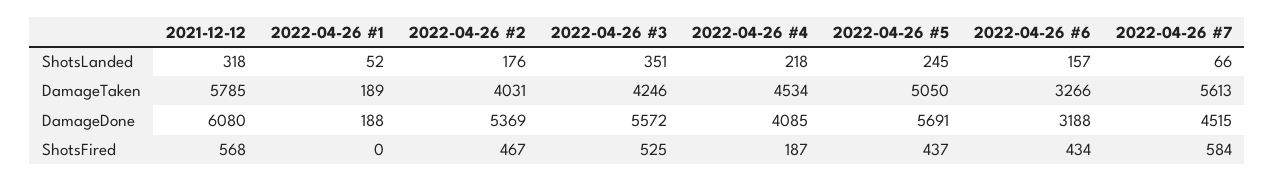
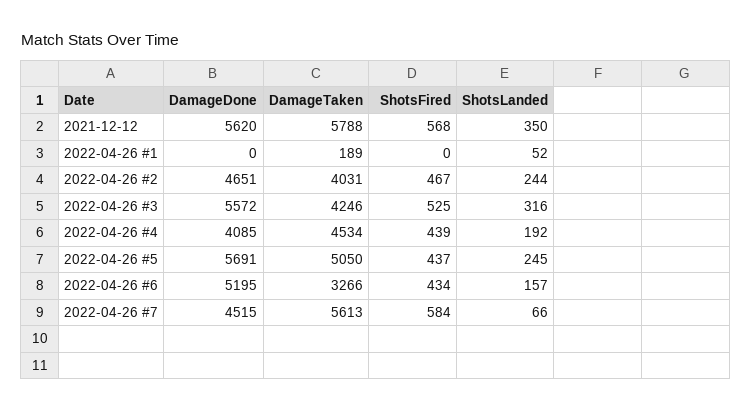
2021-12-12, ShotsLanded: 318 -> 350
2022-04-26 #2, ShotsLanded: 176 -> 244
2022-04-26 #3, ShotsLanded: 351 -> 316
2022-04-26 #4, ShotsLanded: 218 -> 192
2021-12-12, DamageTaken: 5785 -> 5788
2021-12-12, DamageDone: 6080 -> 5620
2022-04-26 #1, DamageDone: 188 -> 0
2022-04-26 #2, DamageDone: 5369 -> 4651
2022-04-26 #6, DamageDone: 3188 -> 5195
2022-04-26 #4, ShotsFired: 187 -> 439

